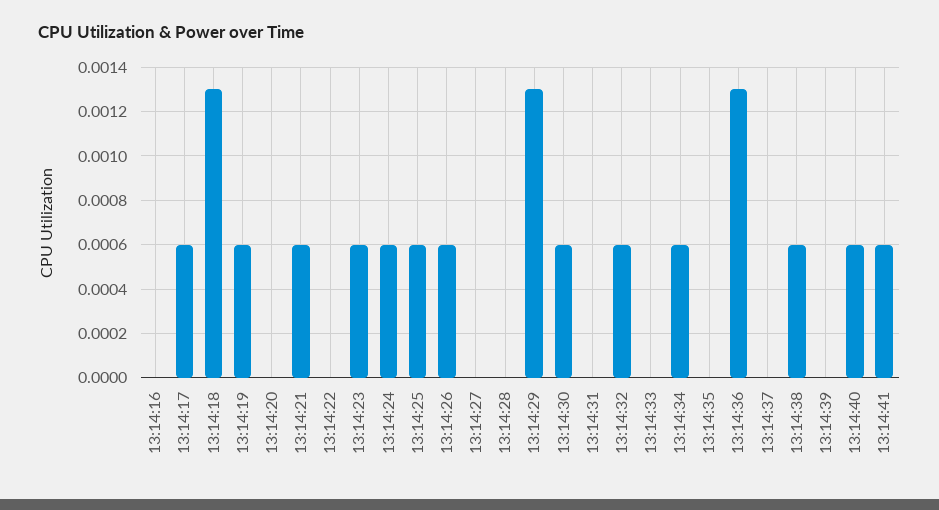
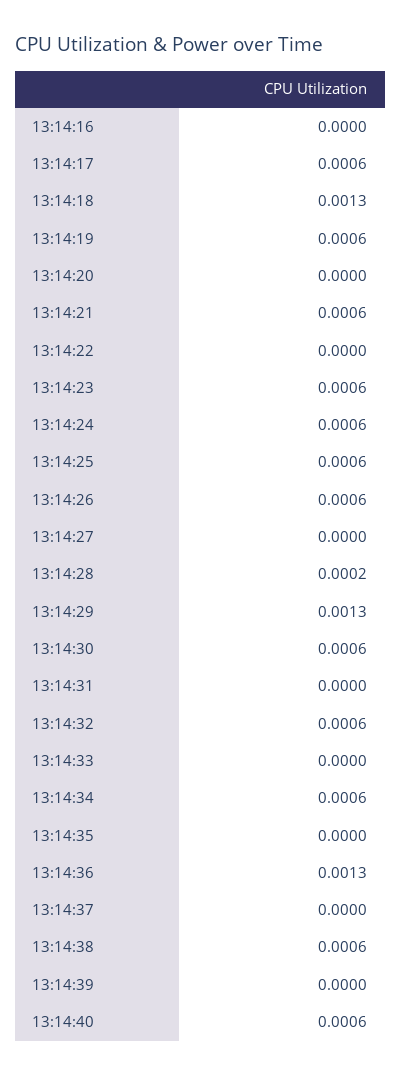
13:14:28: 0 -> 0.0002
13:14:41: 0.0006 -> none

